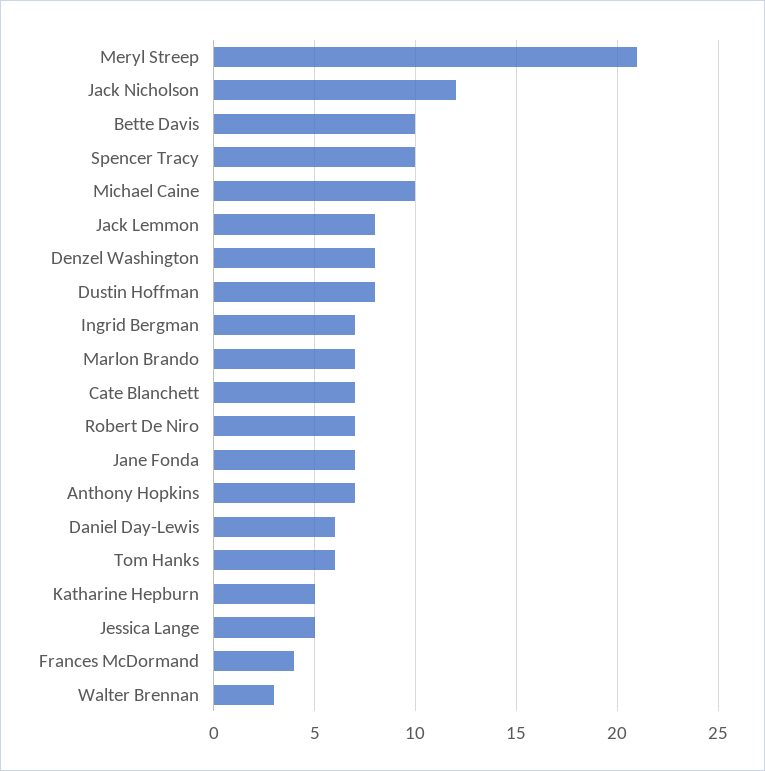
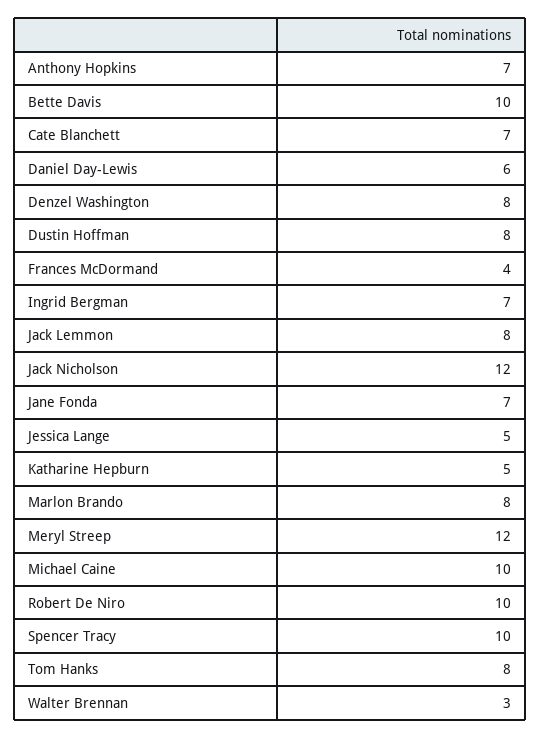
Meryl Streep: 21 -> 12
Marlon Brando: 7 -> 8
Robert De Niro: 7 -> 10
Tom Hanks: 6 -> 8

